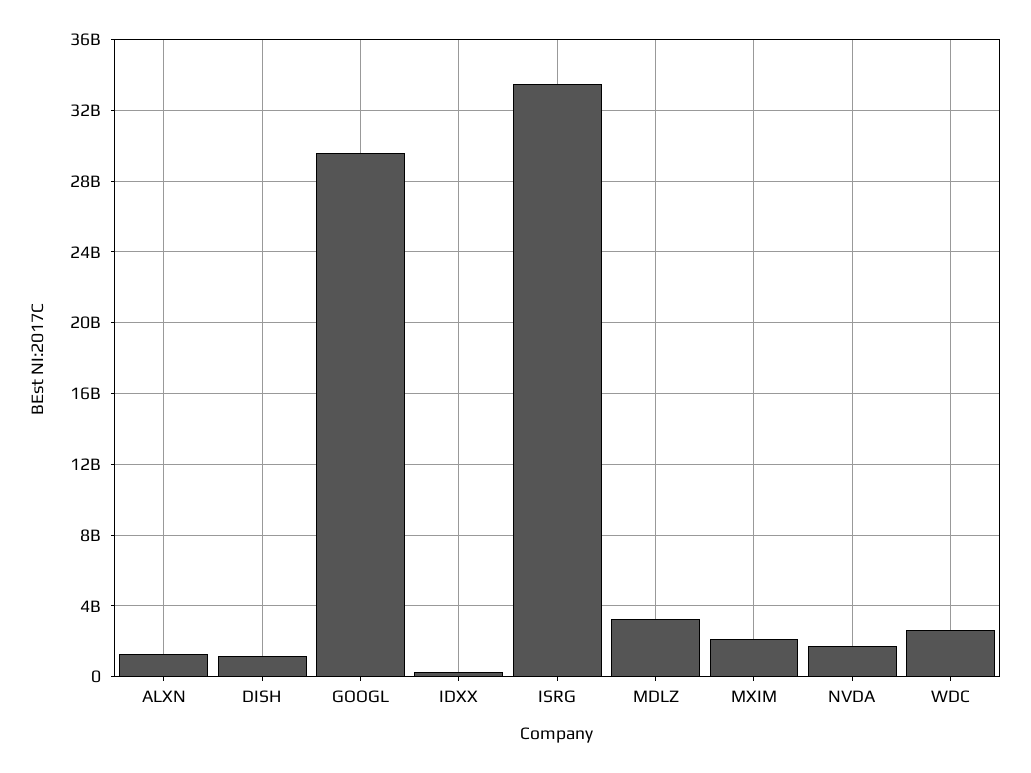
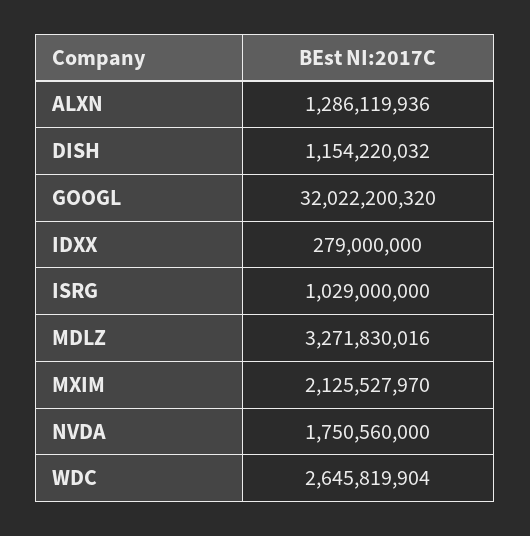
GOOGL: 29500000000 -> 32022200320
ISRG: 33500000000 -> 1029000000

